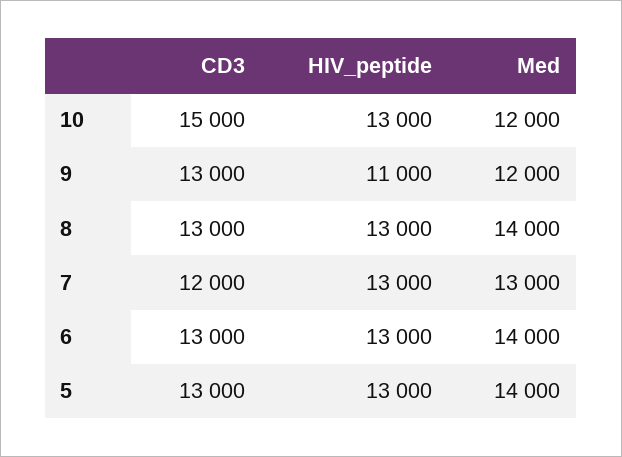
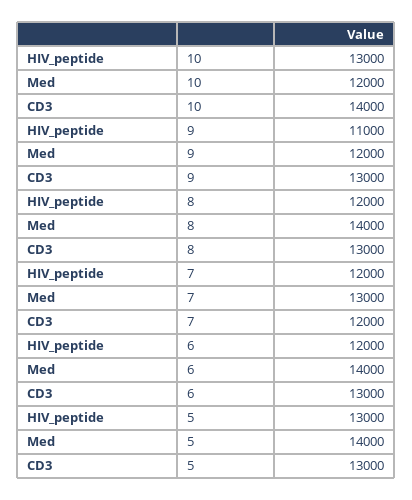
CD3, 10: 15000 -> 14000
HIV_peptide, 8: 13000 -> 12000
HIV_peptide, 7: 13000 -> 12000
HIV_peptide, 6: 13000 -> 12000

